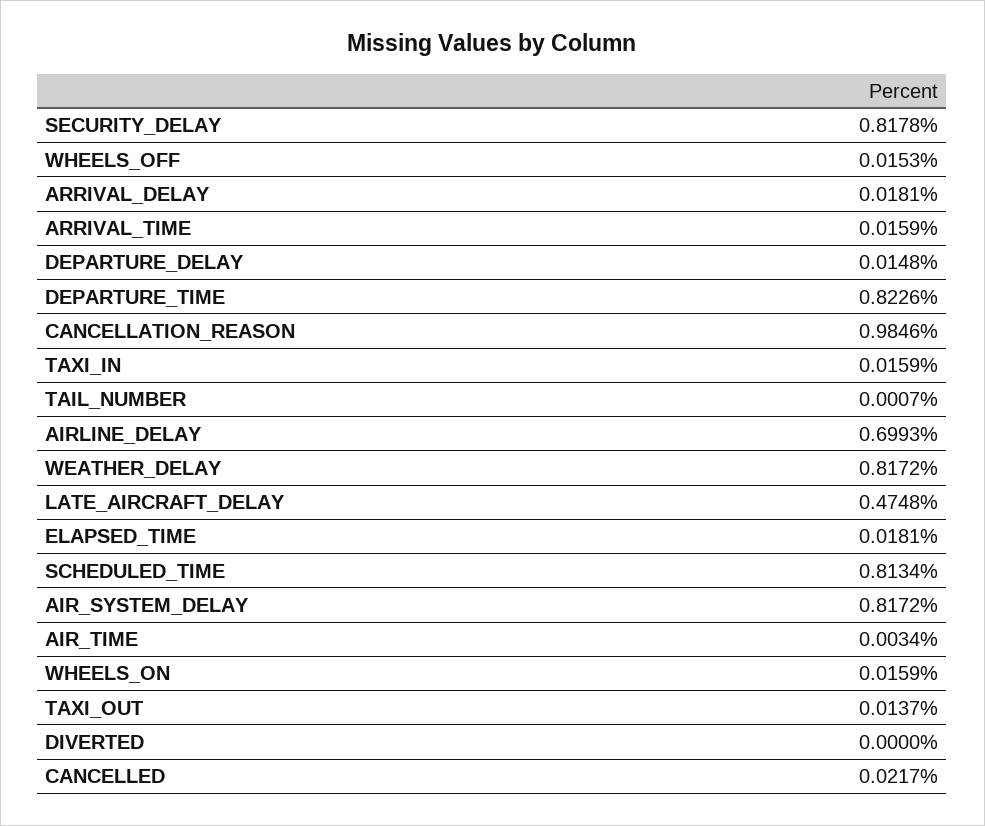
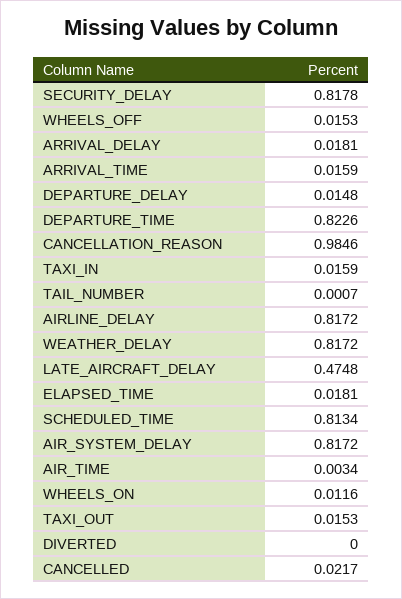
AIRLINE_DELAY: 0.6993 -> 0.8172
WHEELS_ON: 0.0159 -> 0.0116
TAXI_OUT: 0.0137 -> 0.0153

